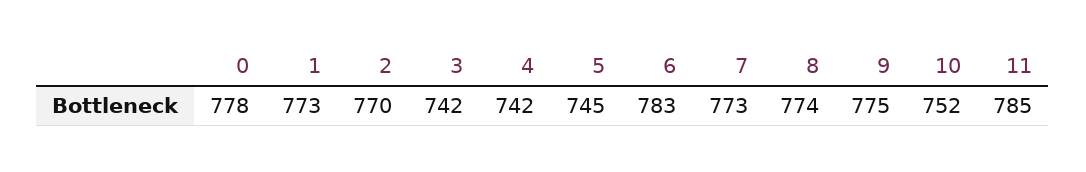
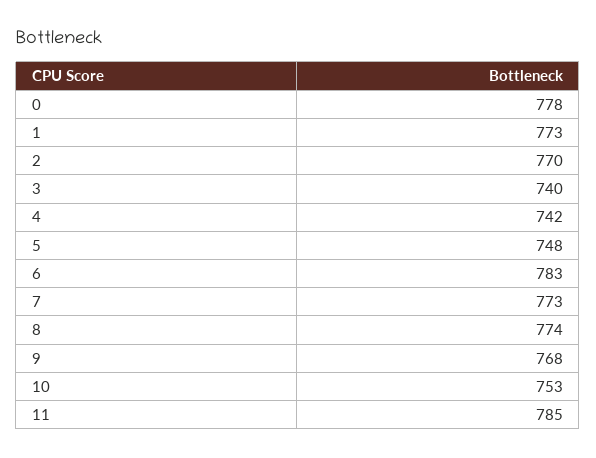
3: 742 -> 740
5: 745 -> 748
9: 775 -> 768
10: 752 -> 753

